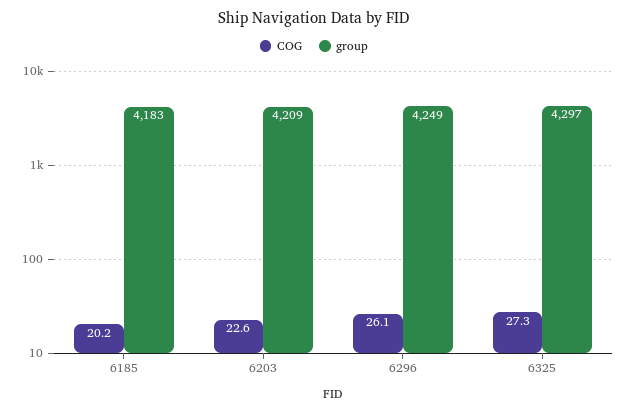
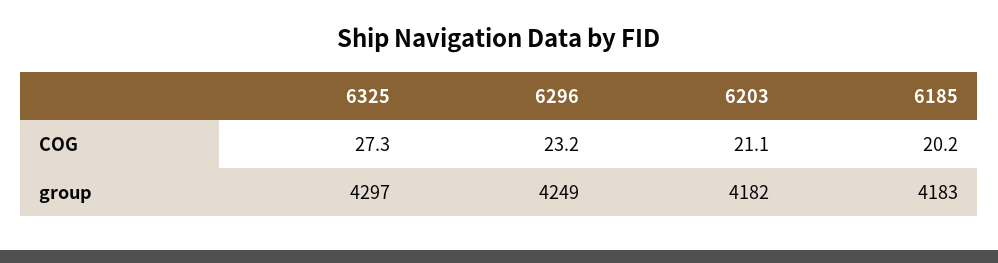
COG, 6203: 22.6 -> 21.1
group, 6203: 4209 -> 4182
COG, 6296: 26.1 -> 23.2

